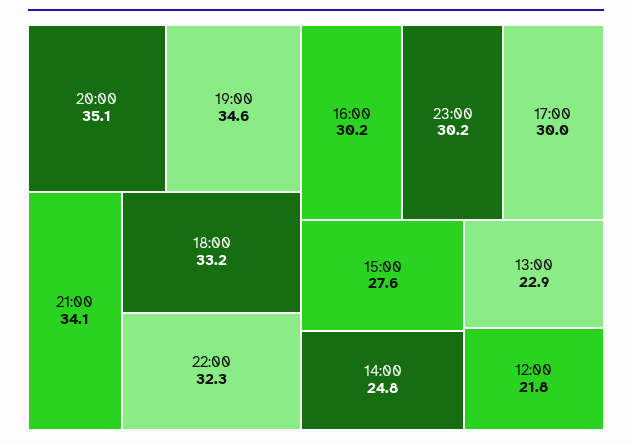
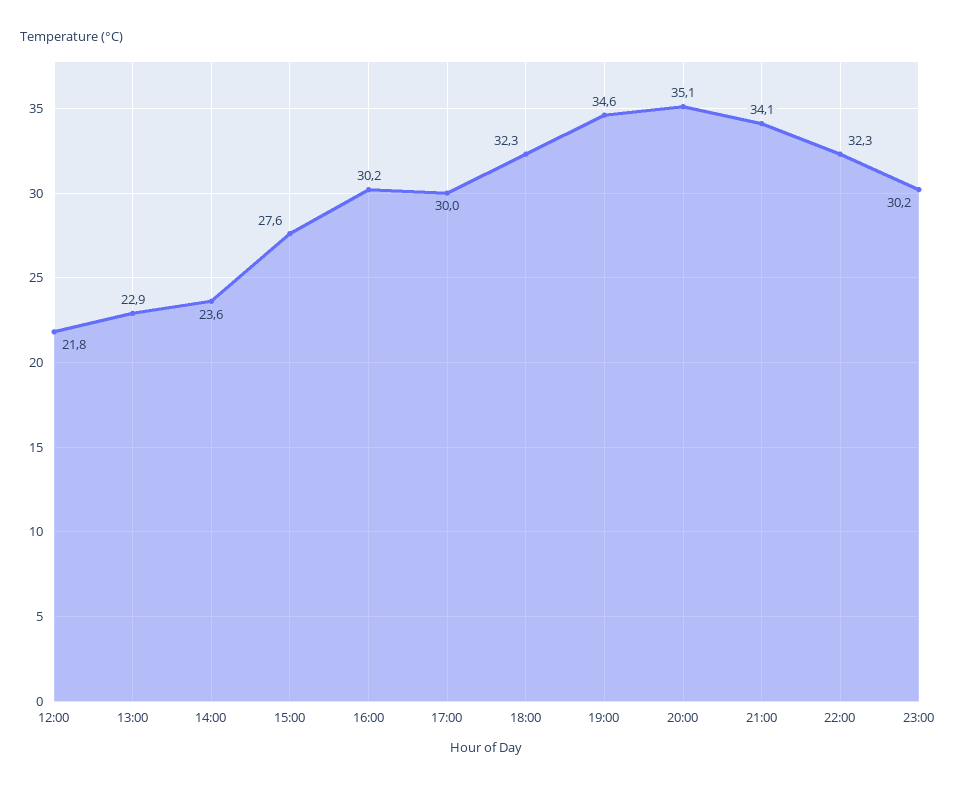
18:00: 33.2 -> 32.3
14:00: 24.8 -> 23.6

